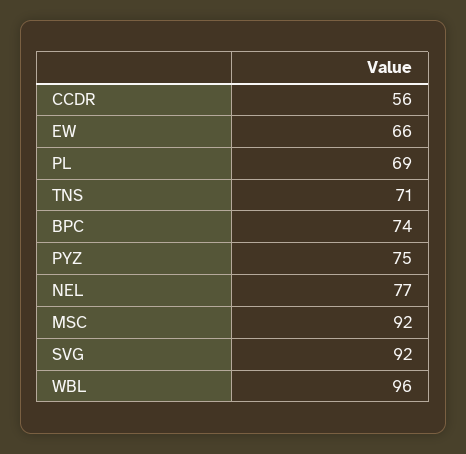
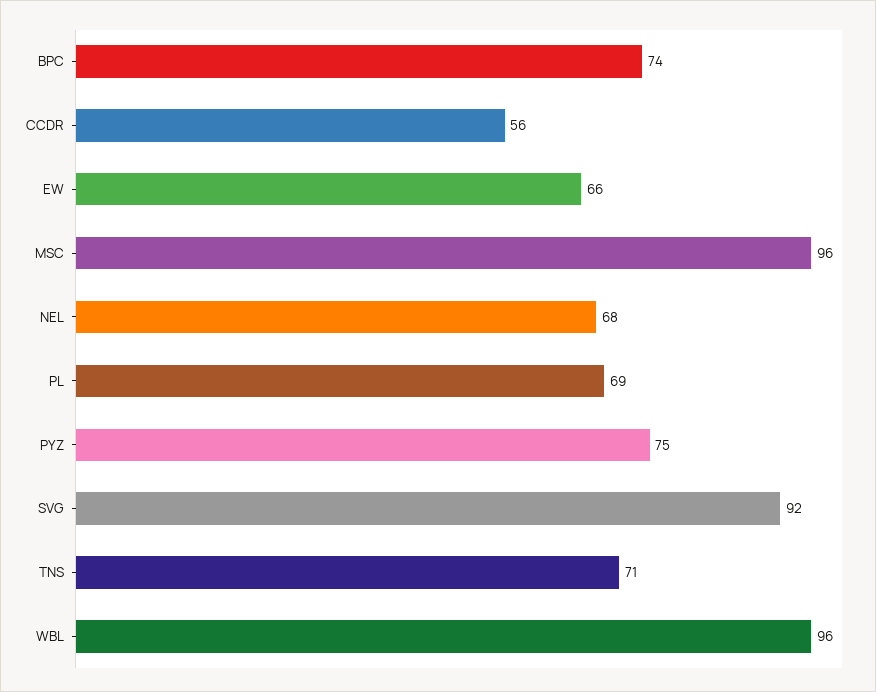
NEL: 77 -> 68
MSC: 92 -> 96

